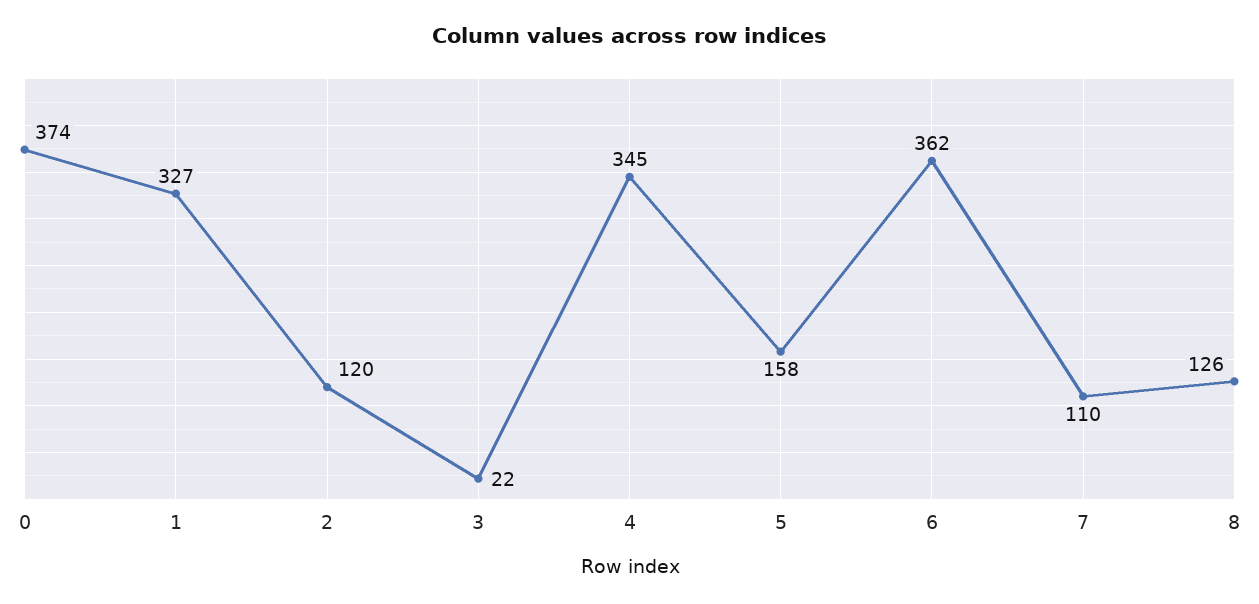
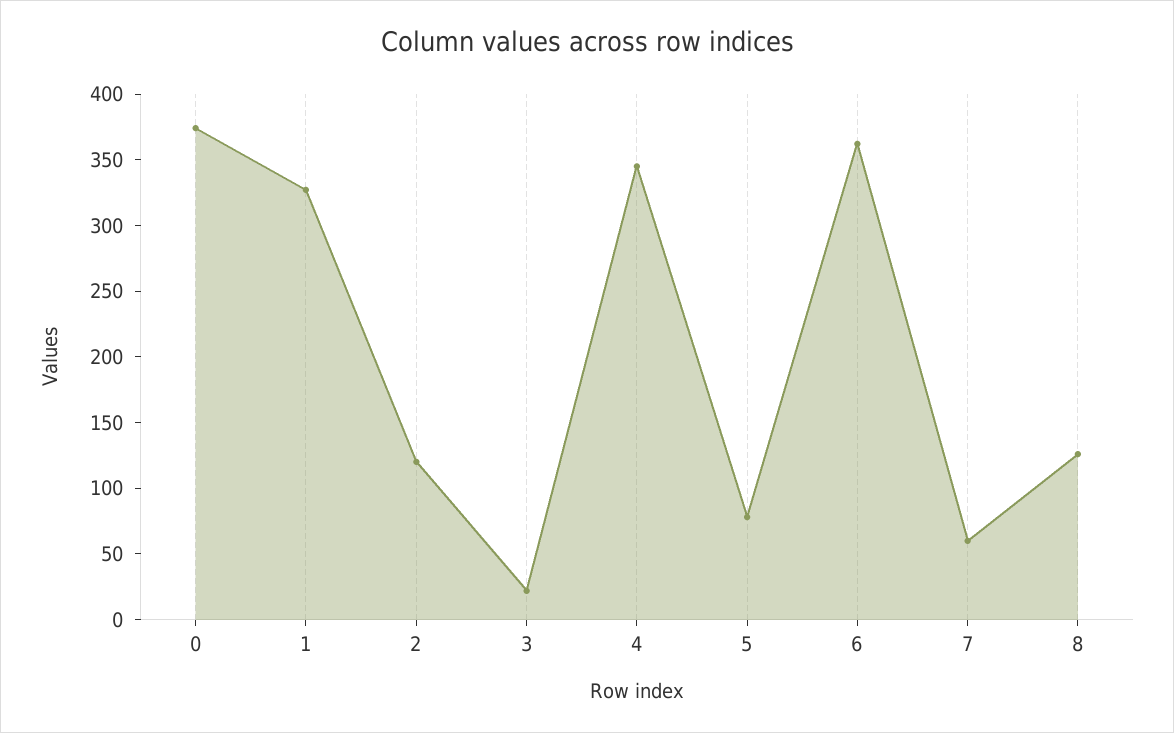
5: 158 -> 80
7: 110 -> 60

